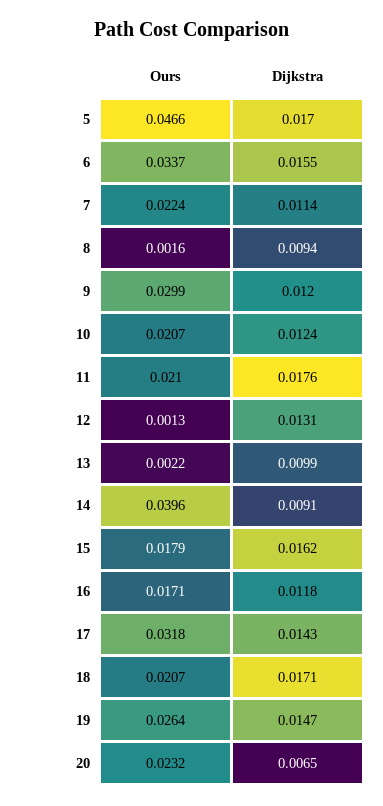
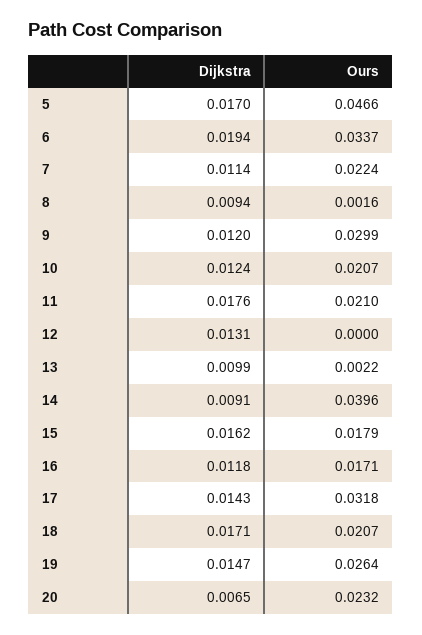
Dijkstra, 6: 0.0155 -> 0.0194
Ours, 12: 0.0013 -> 0

